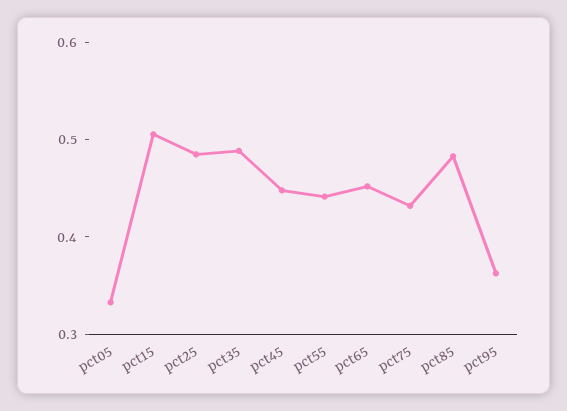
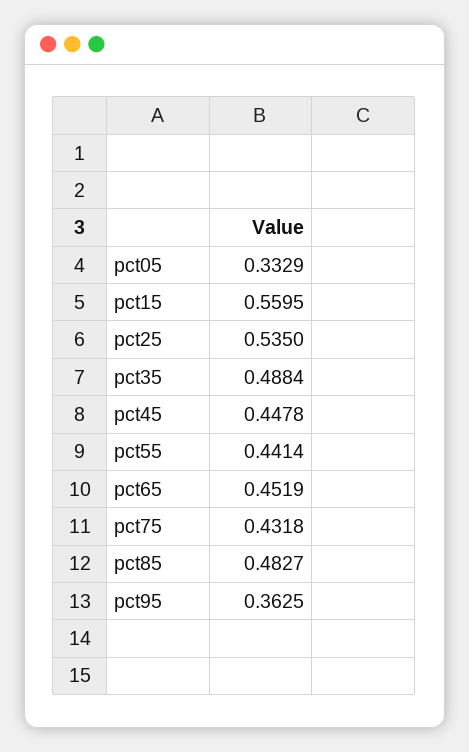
pct15: 0.5 -> 0.5595
pct25: 0.48 -> 0.535

